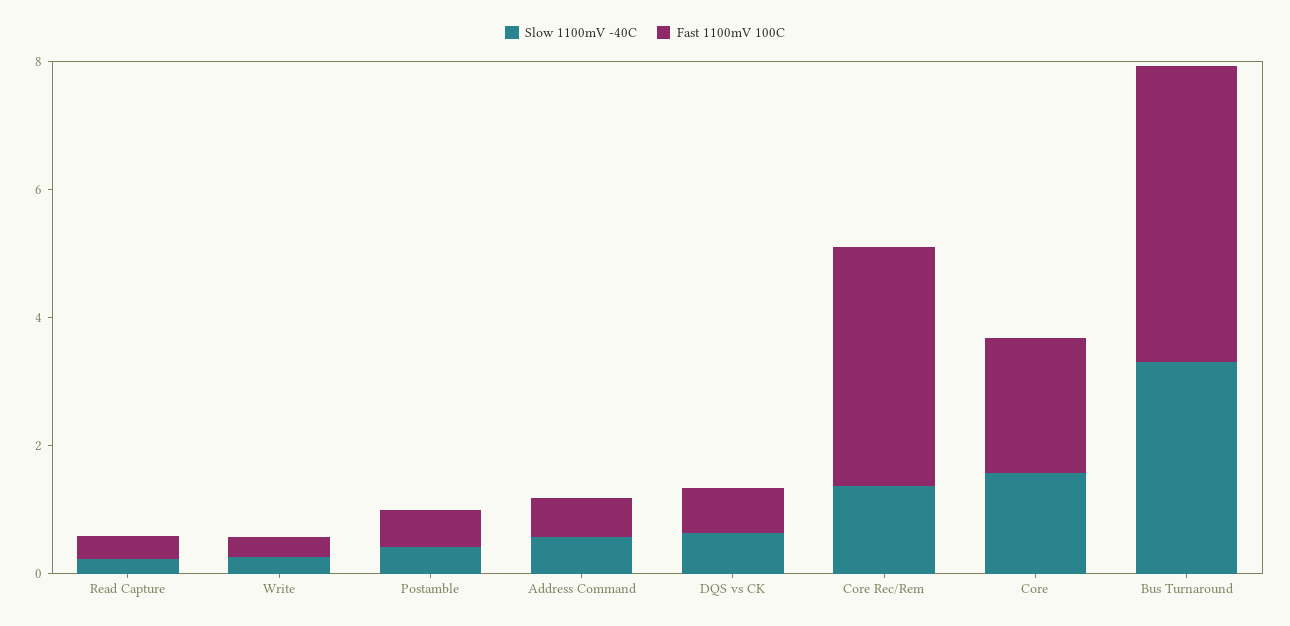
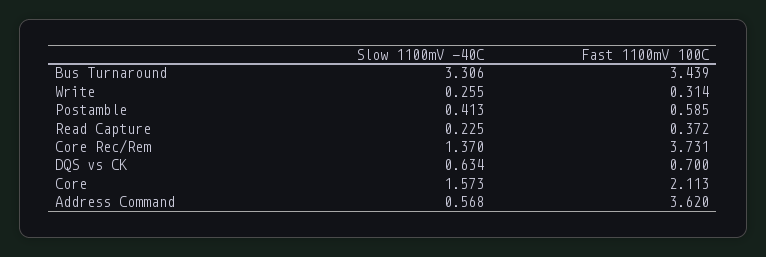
Fast 1100mV 100C, Address Command: 0.5 -> 3.62
Fast 1100mV 100C, Bus Turnaround: 4.5 -> 3.439

